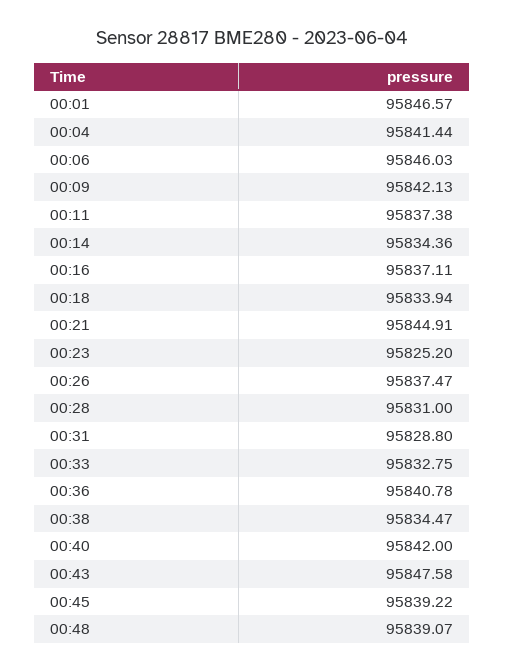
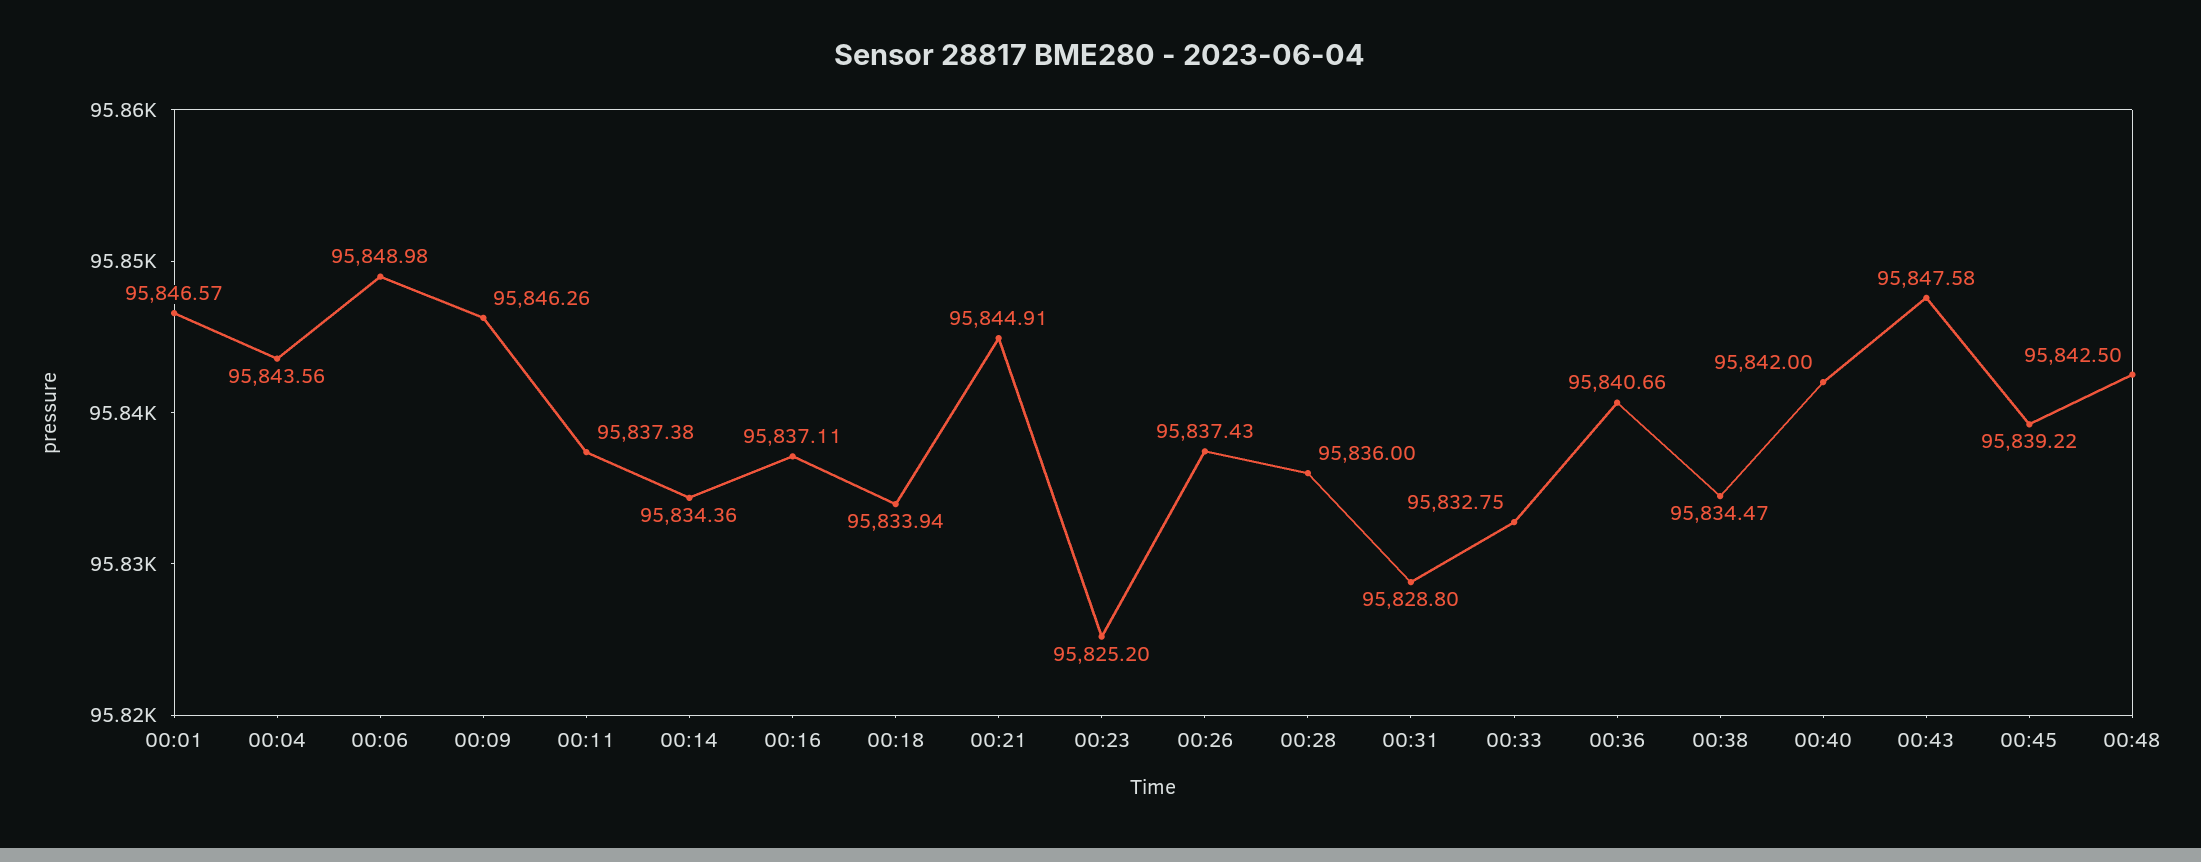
00:04: 95841.44 -> 95843.56
00:06: 95846.03 -> 95848.98
00:09: 95842.13 -> 95846.26
00:26: 95837.47 -> 95837.43
00:28: 95831 -> 95836
00:36: 95840.78 -> 95840.66
00:48: 95839.07 -> 95842.5

